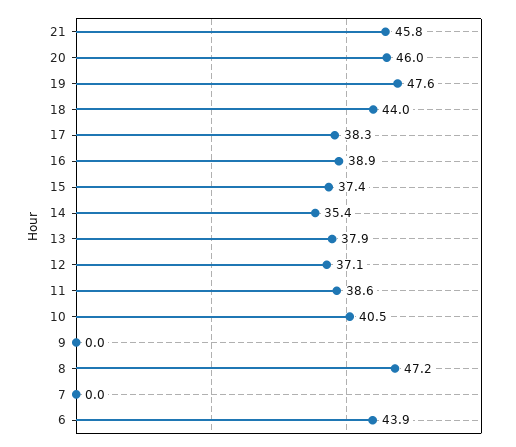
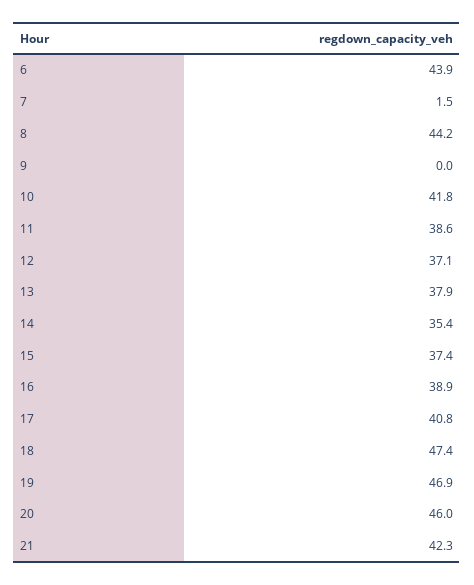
21: 45.8 -> 42.3
19: 47.6 -> 46.9
18: 44 -> 47.4
17: 38.3 -> 40.8
10: 40.5 -> 41.8
8: 47.2 -> 44.2
7: 0 -> 1.5

